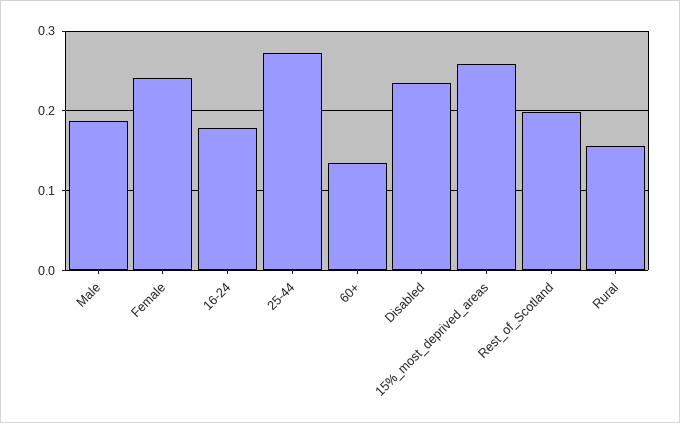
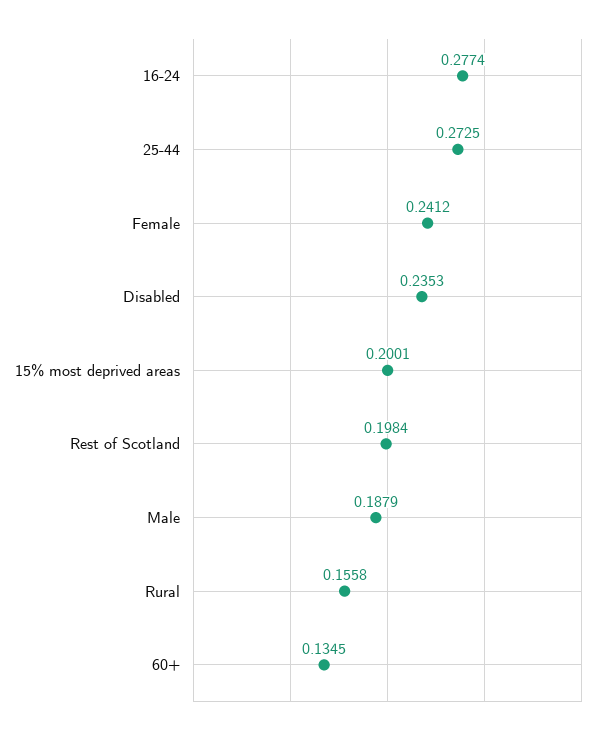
16-24: 0.18 -> 0.2774
15%_most_deprived_areas: 0.26 -> 0.2001

